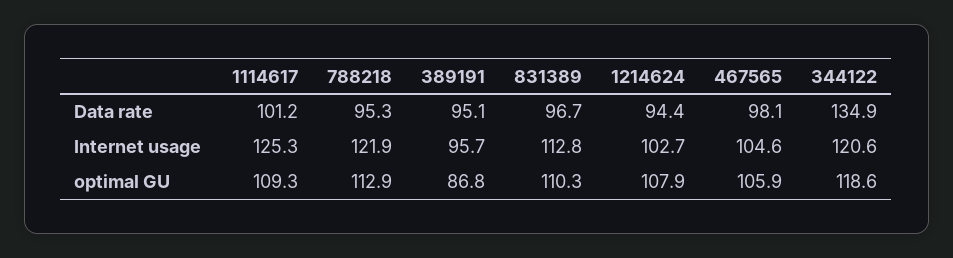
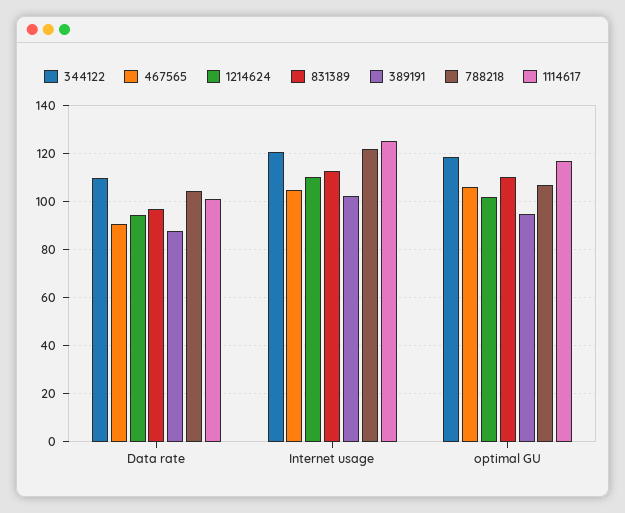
788218, Data rate: 95.3 -> 105
389191, Data rate: 95.1 -> 87.5
467565, Data rate: 98.1 -> 90
344122, Data rate: 134.9 -> 110
389191, Internet usage: 95.7 -> 102.5
1214624, Internet usage: 102.7 -> 110
1114617, optimal GU: 109.3 -> 117.5
788218, optimal GU: 112.9 -> 107.5
389191, optimal GU: 86.8 -> 95
1214624, optimal GU: 107.9 -> 102.5

